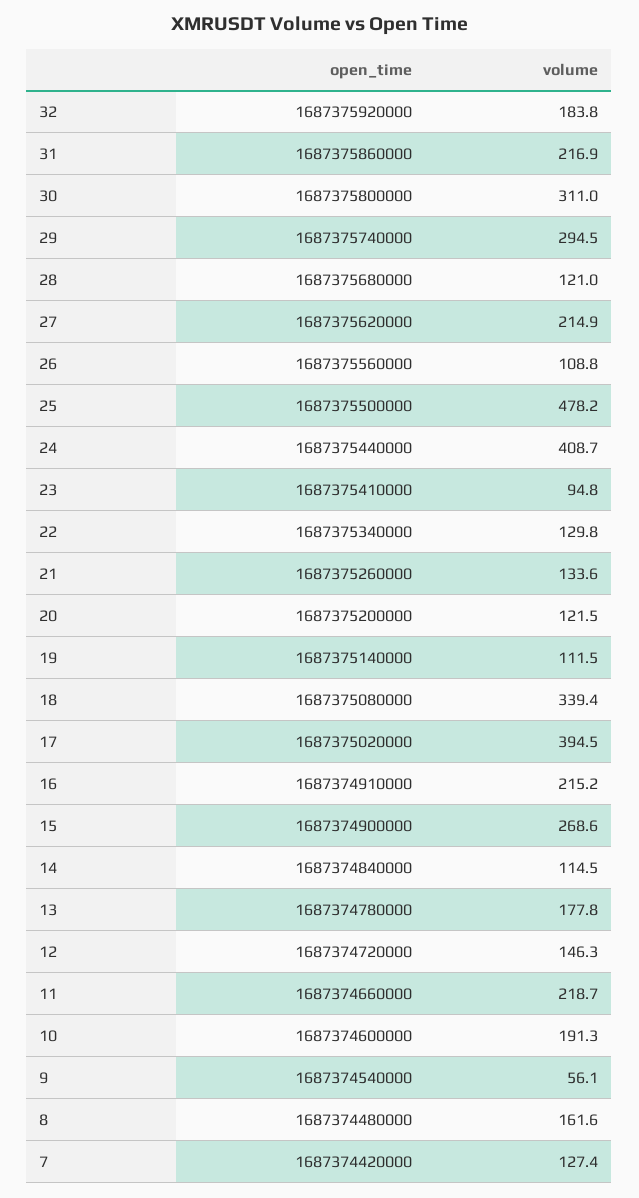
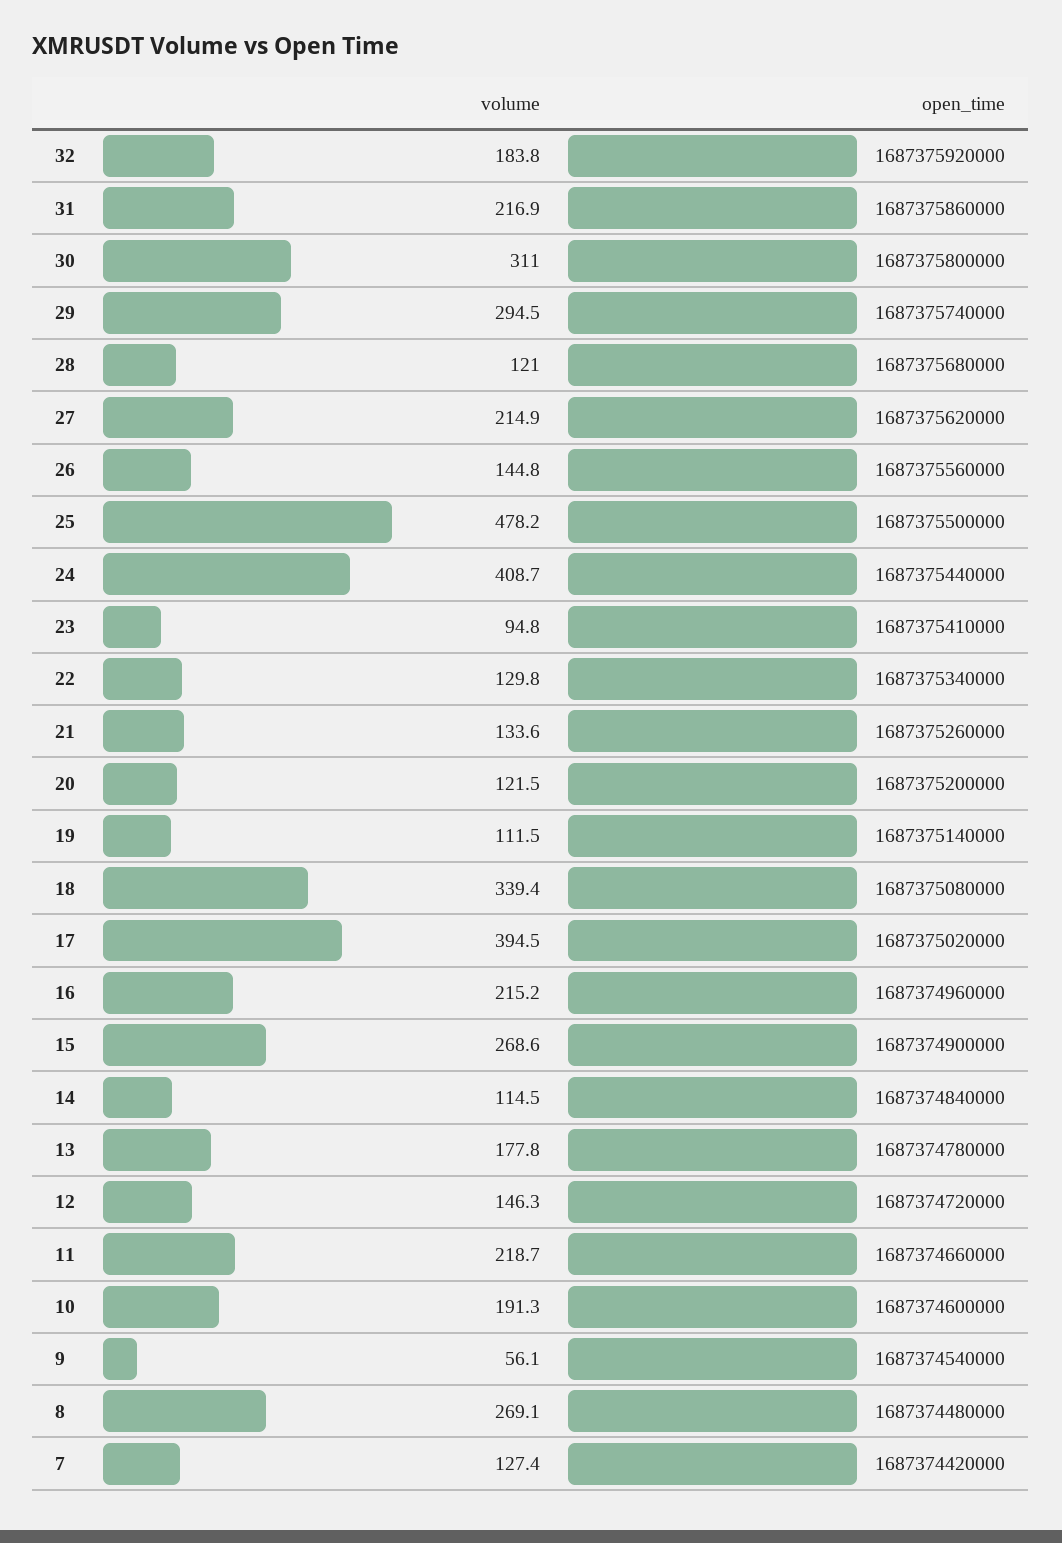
volume, 26: 108.8 -> 144.8
open_time, 16: 1687374910000 -> 1687374960000
volume, 8: 161.6 -> 269.1

